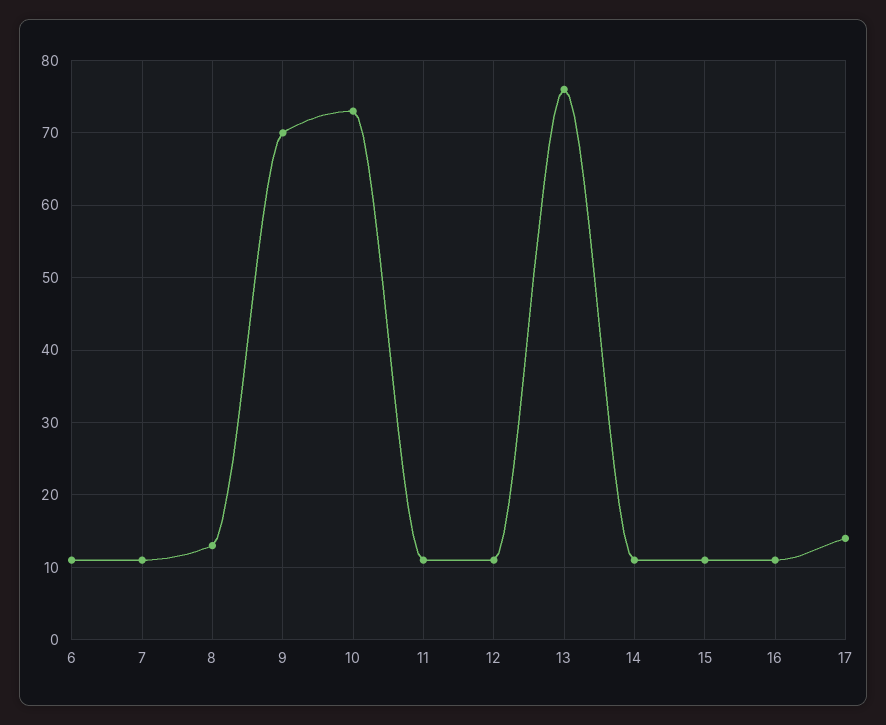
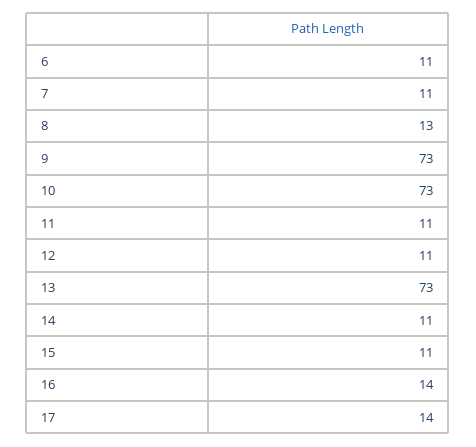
9: 70 -> 73
13: 76 -> 73
16: 11 -> 14

